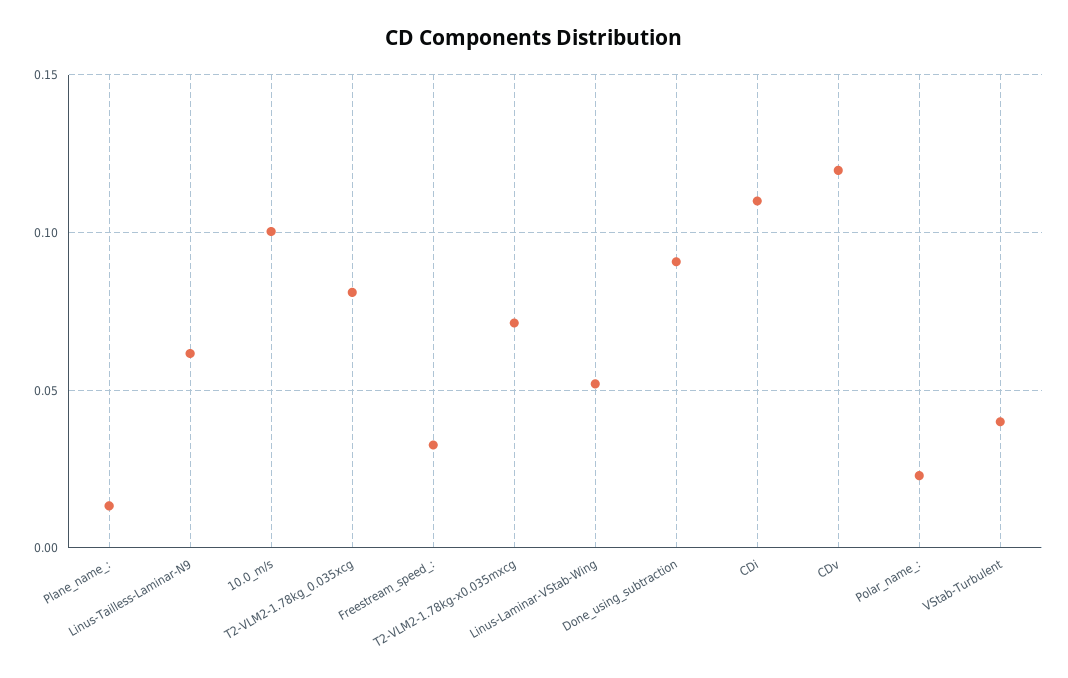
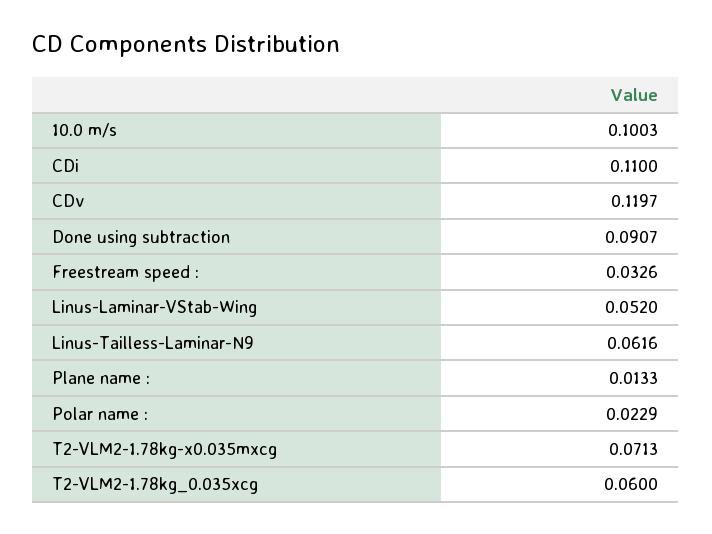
T2-VLM2-1.78kg_0.035xcg: 0.08 -> 0.06
VStab-Turbulent: 0.04 -> none

